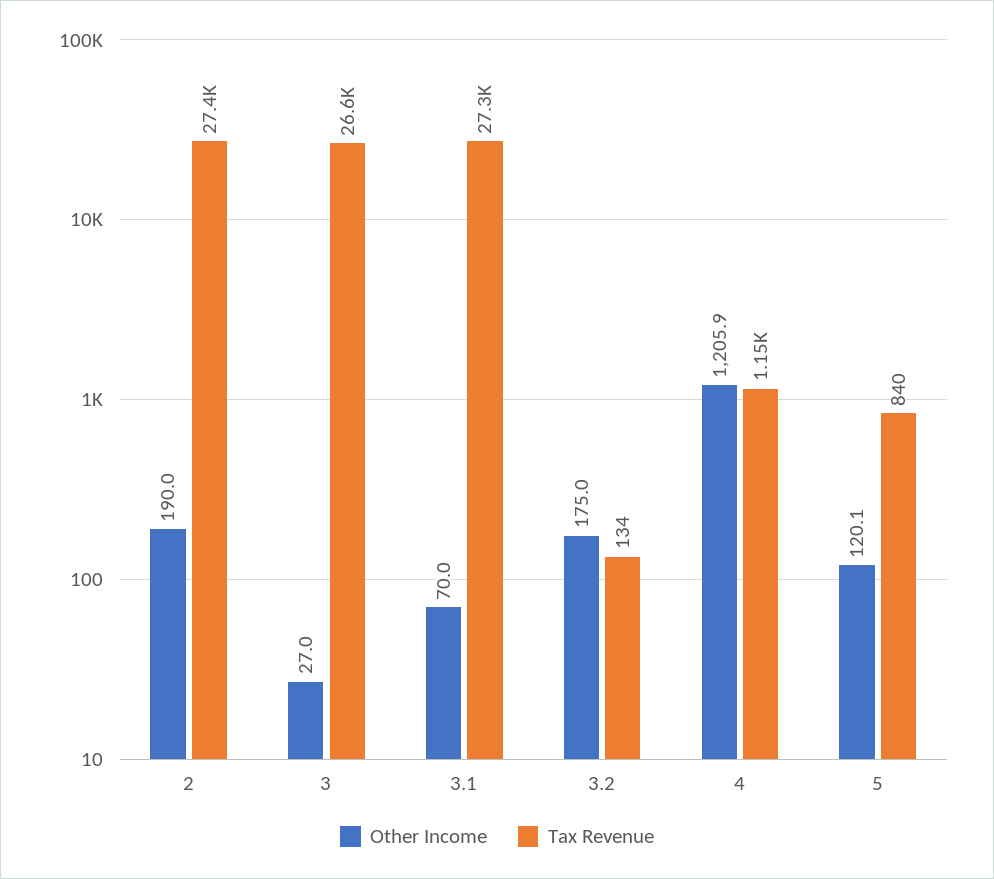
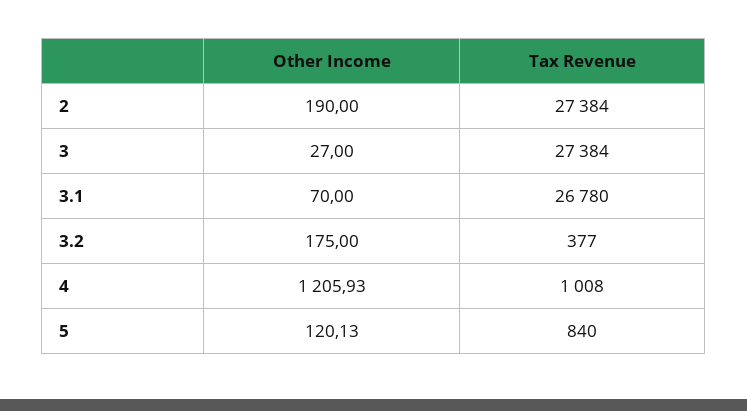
Tax Revenue, 3: 26600 -> 27384
Tax Revenue, 3.1: 27300 -> 26780
Tax Revenue, 3.2: 134 -> 377
Tax Revenue, 4: 1150 -> 1008

